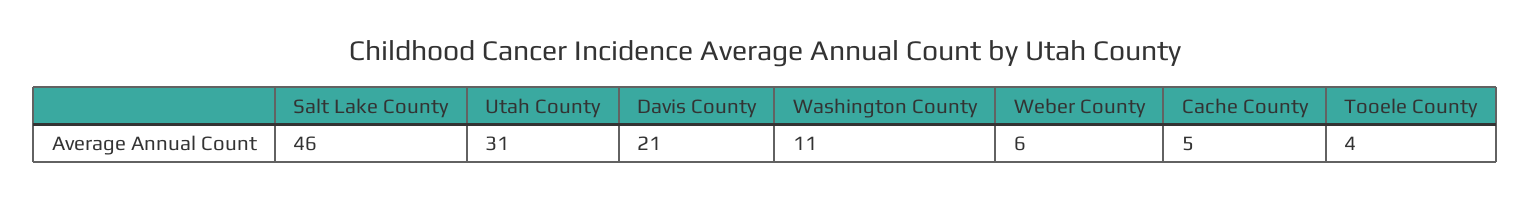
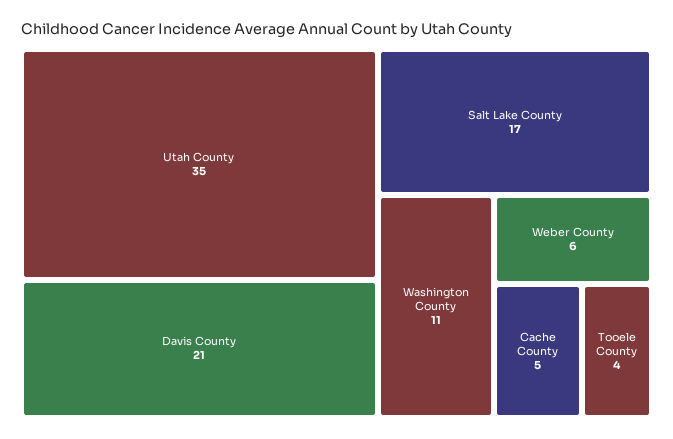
Salt Lake County: 46 -> 17
Utah County: 31 -> 35

